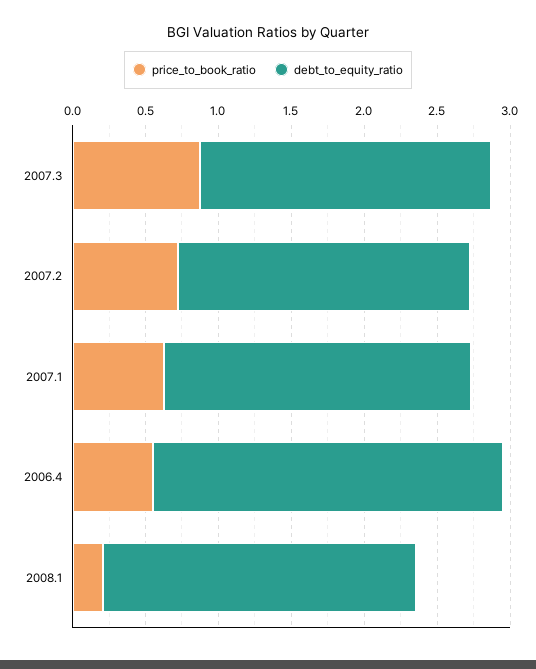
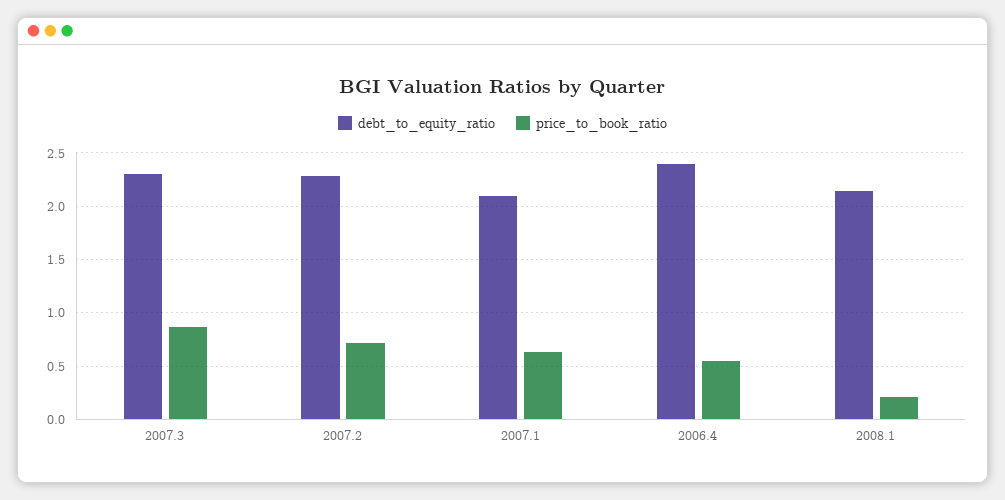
debt_to_equity_ratio, 2007.3: 2 -> 2.3
debt_to_equity_ratio, 2007.2: 2 -> 2.3

